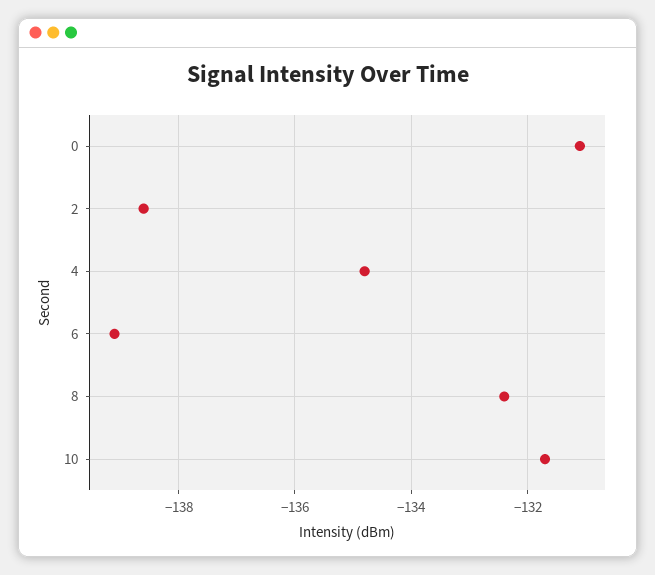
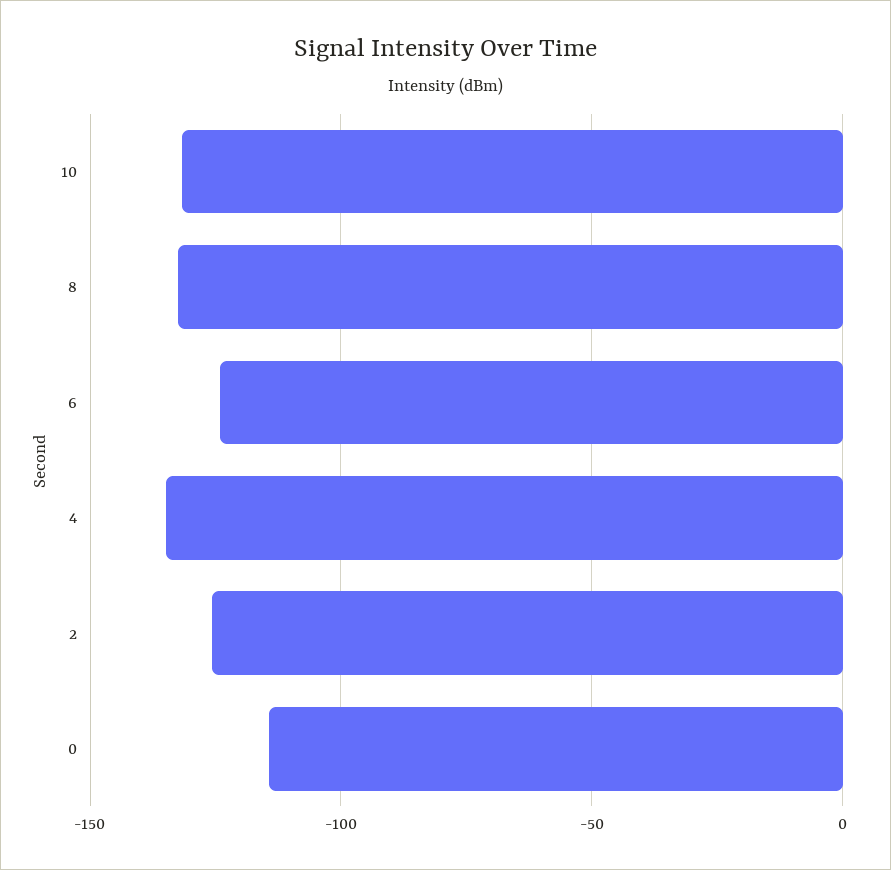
0: -131 -> -115
2: -138.5 -> -125
6: -139 -> -125

